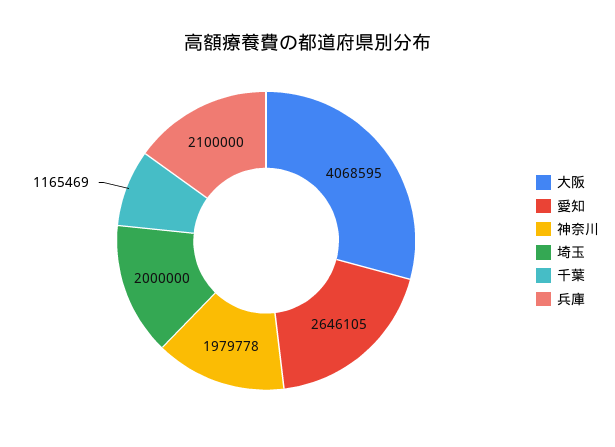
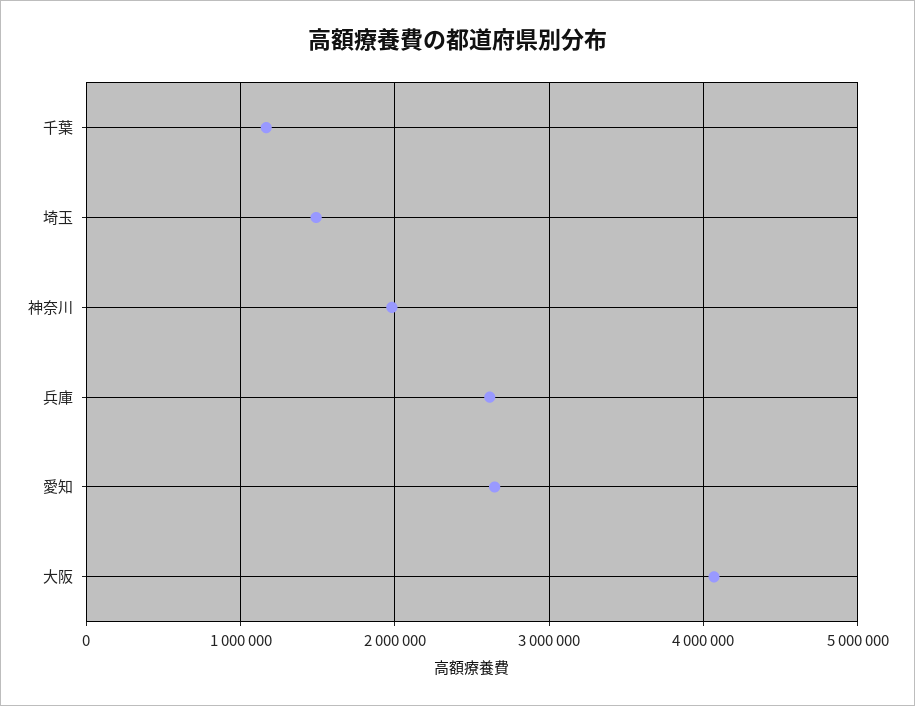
埼玉: 2000000 -> 1500000
兵庫: 2100000 -> 2600000

